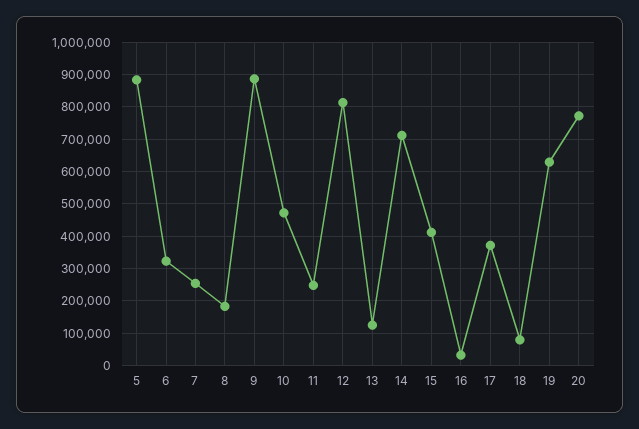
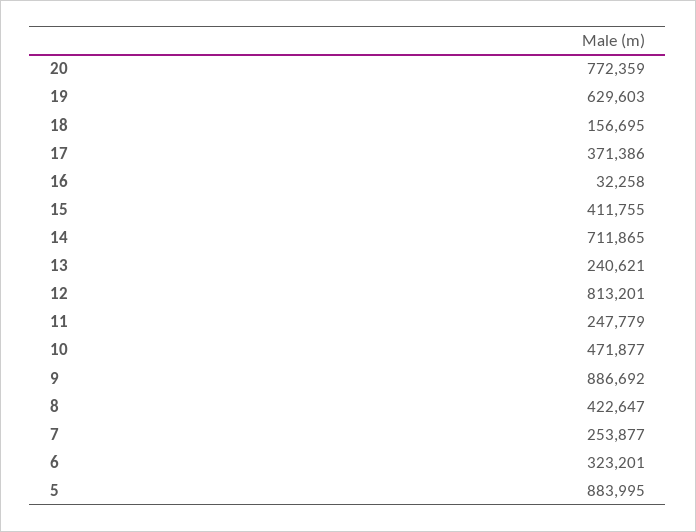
8: 180000 -> 422647
13: 120000 -> 240621
18: 80000 -> 156695

